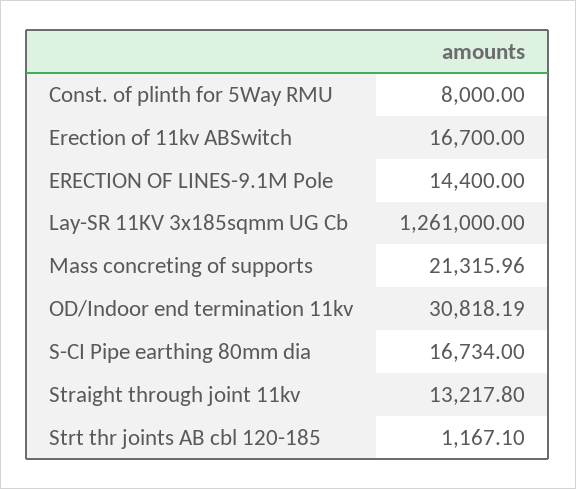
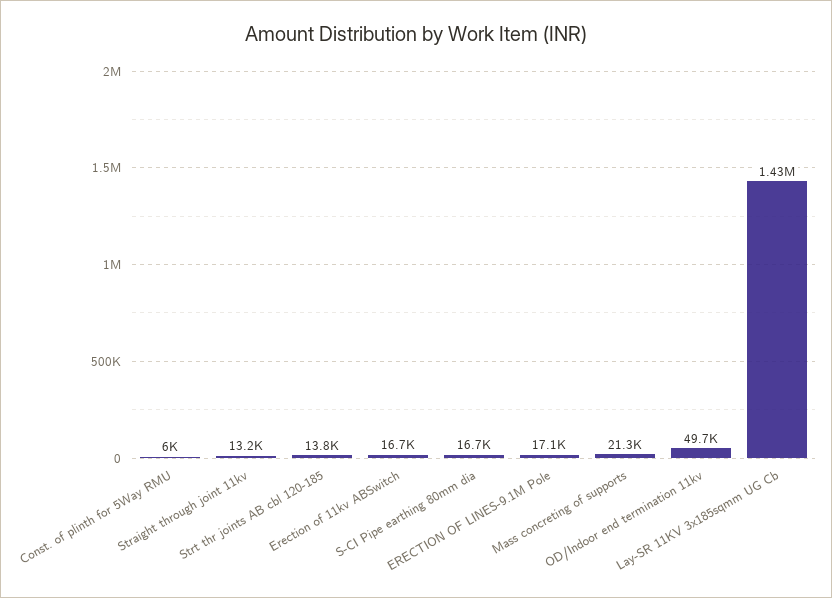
Const. of plinth for 5Way RMU: 8000 -> 6000
ERECTION OF LINES-9.1M Pole: 14400 -> 17100
Lay-SR 11KV 3x185sqmm UG Cb: 1261000 -> 1430000
OD/Indoor end termination 11kv: 30818.19 -> 49700
Strt thr joints AB cbl 120-185: 1167.1 -> 13800

